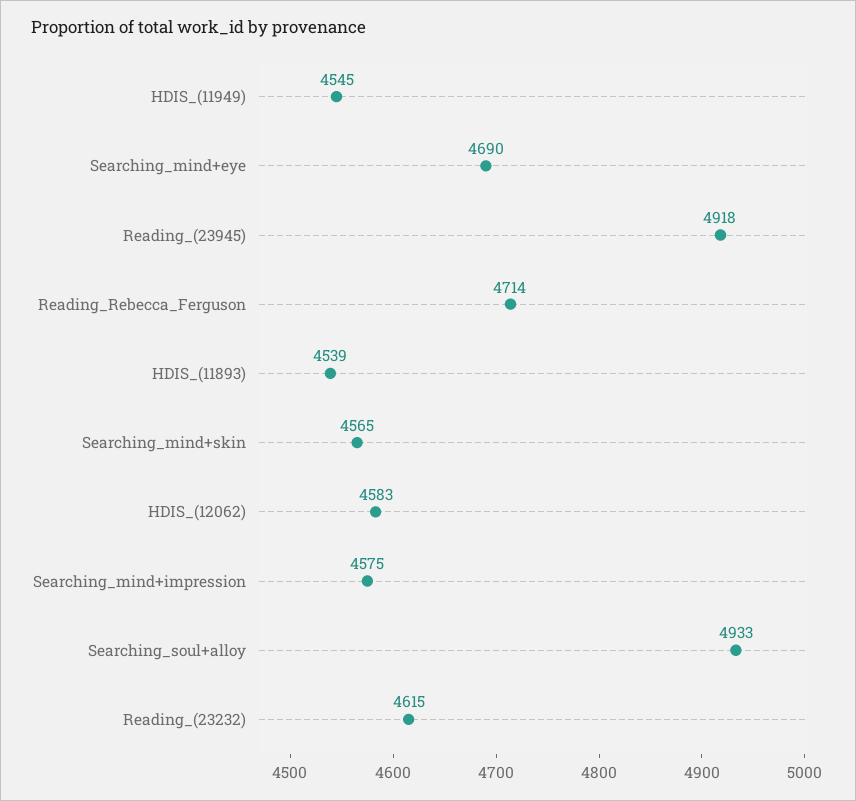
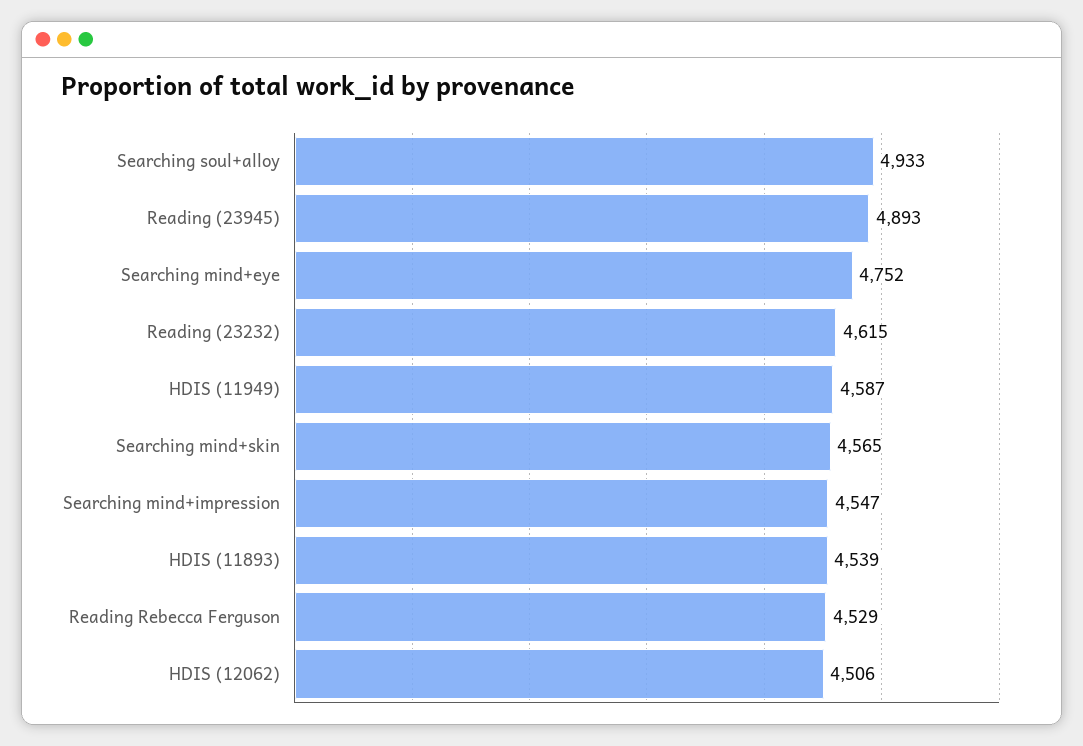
HDIS_(11949): 4545 -> 4587
Searching_mind+eye: 4690 -> 4752
Reading_(23945): 4918 -> 4893
Reading_Rebecca_Ferguson: 4714 -> 4529
HDIS_(12062): 4583 -> 4506
Searching_mind+impression: 4575 -> 4547

